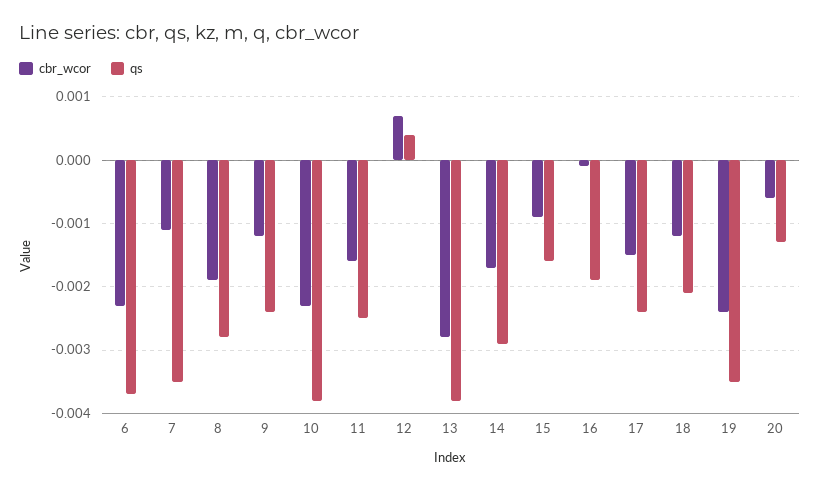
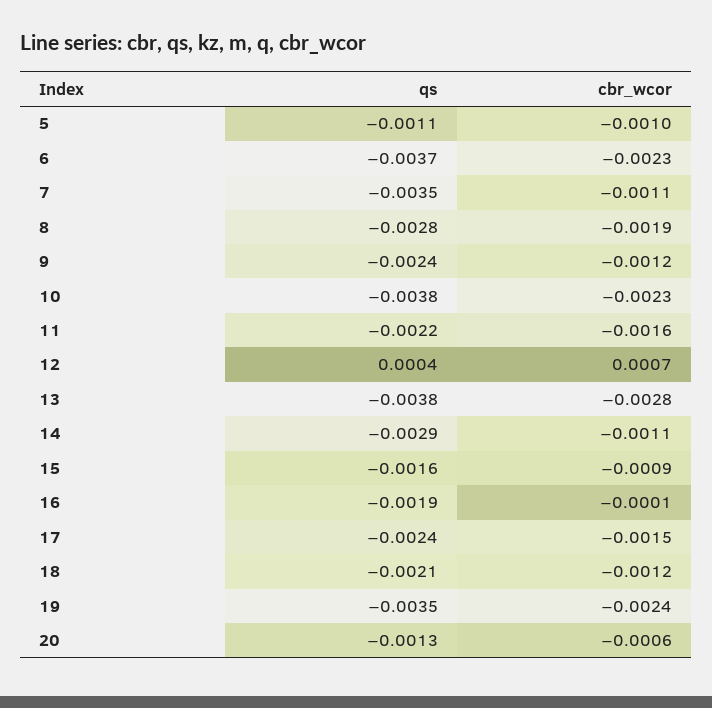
qs, 11: -0.0025 -> -0.0022
cbr_wcor, 14: -0.0017 -> -0.0011
qs, 5: none -> -0.0011
cbr_wcor, 5: none -> -0.001

